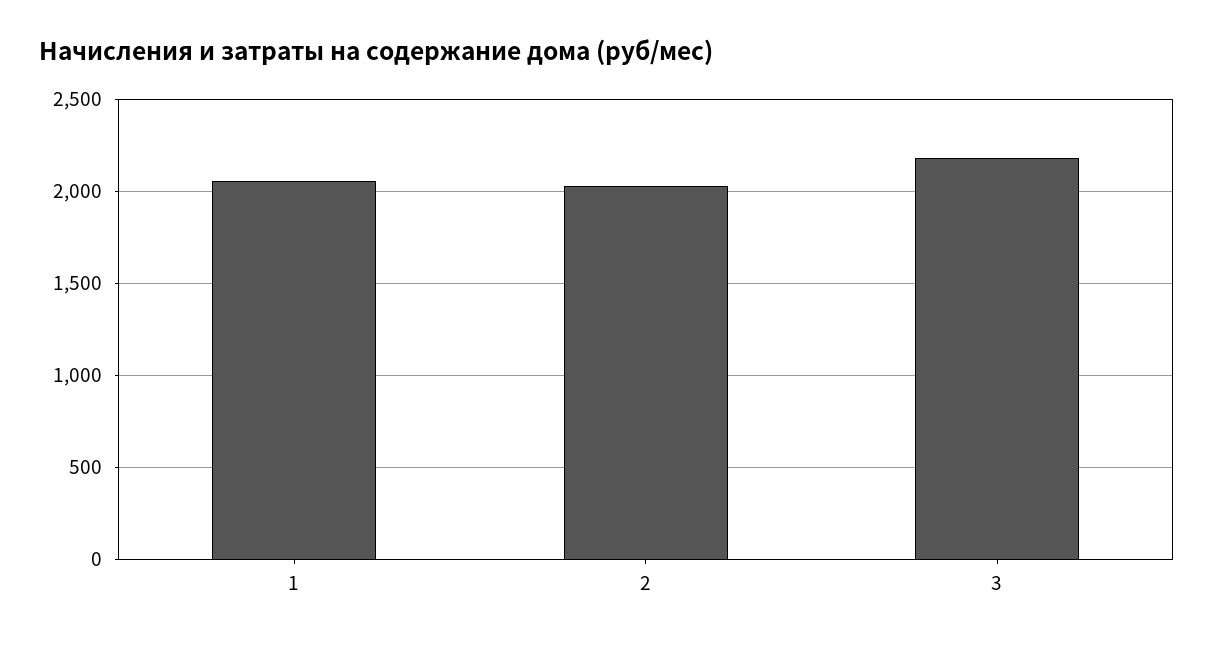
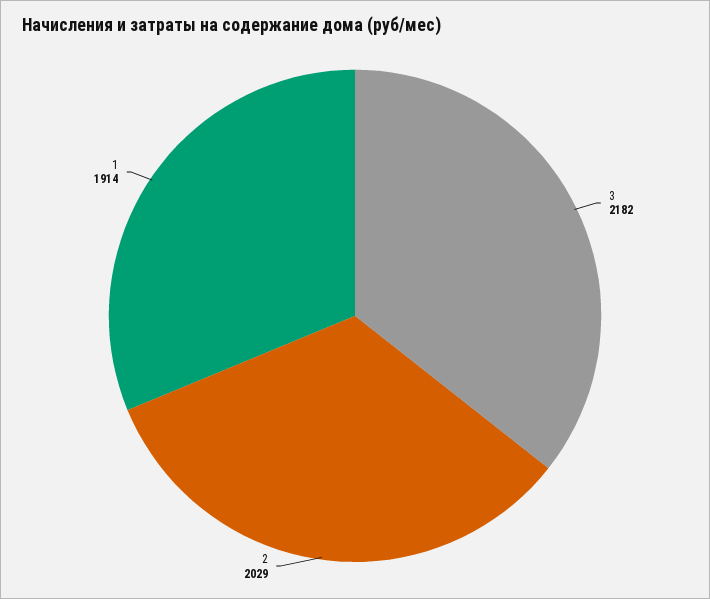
1: 2050 -> 1914

